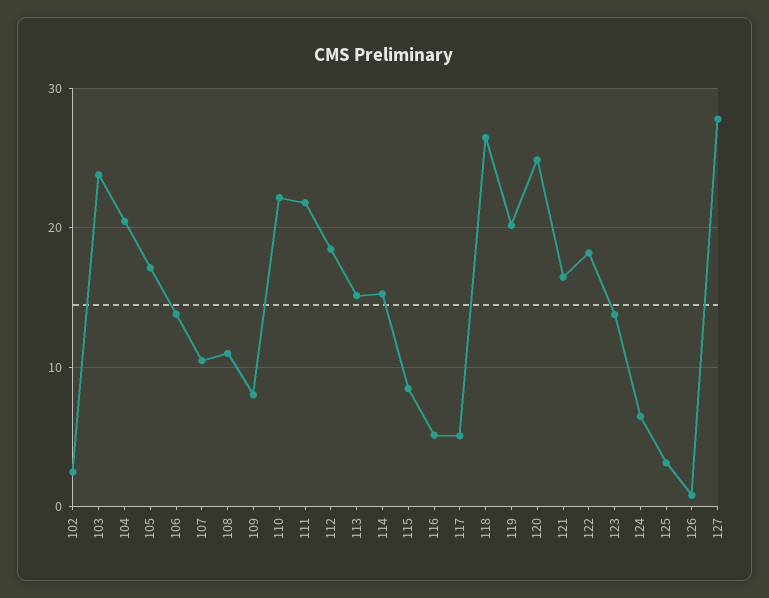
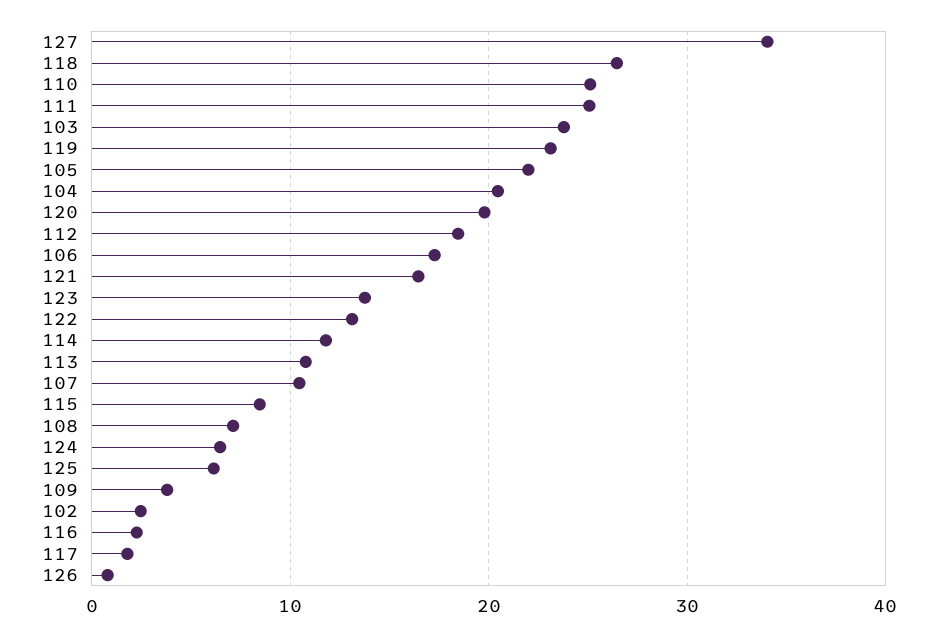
105: 17 -> 22
106: 14 -> 17
108: 11 -> 7
109: 8 -> 4
110: 22 -> 25
111: 22 -> 25
113: 15 -> 11
114: 15 -> 12
116: 5 -> 2
117: 5 -> 2
119: 20 -> 23
120: 25 -> 20
122: 18 -> 13
125: 3 -> 6
127: 28 -> 34

